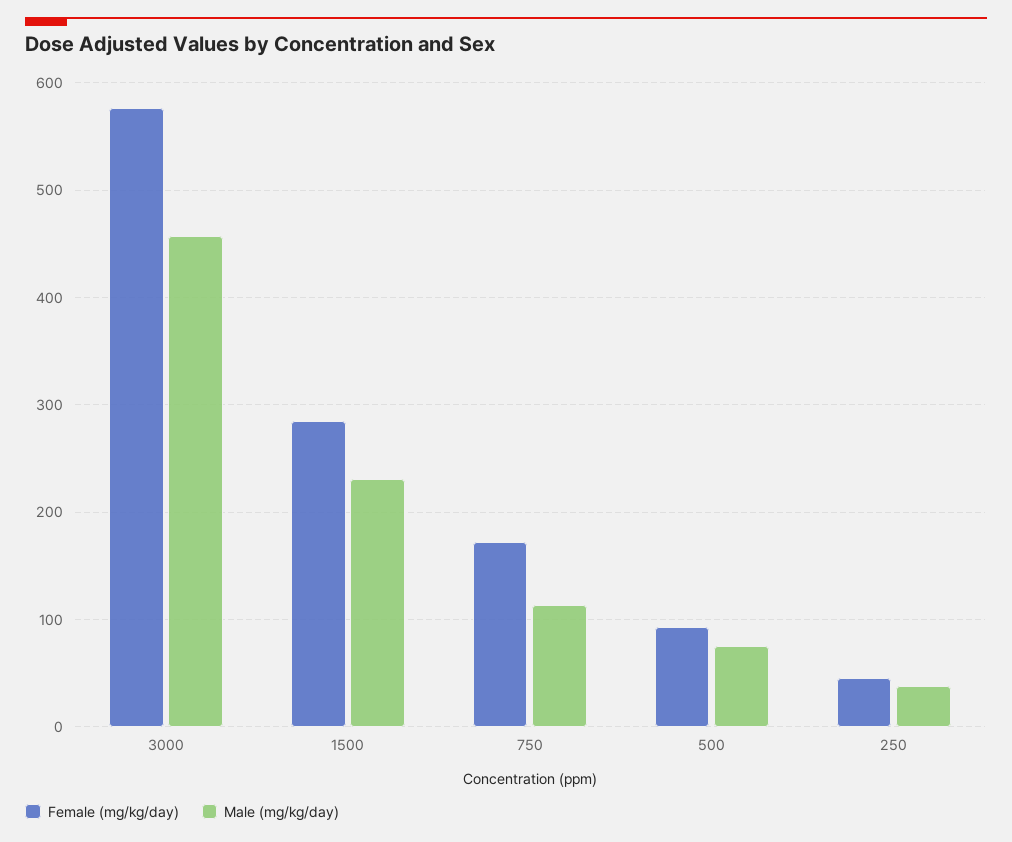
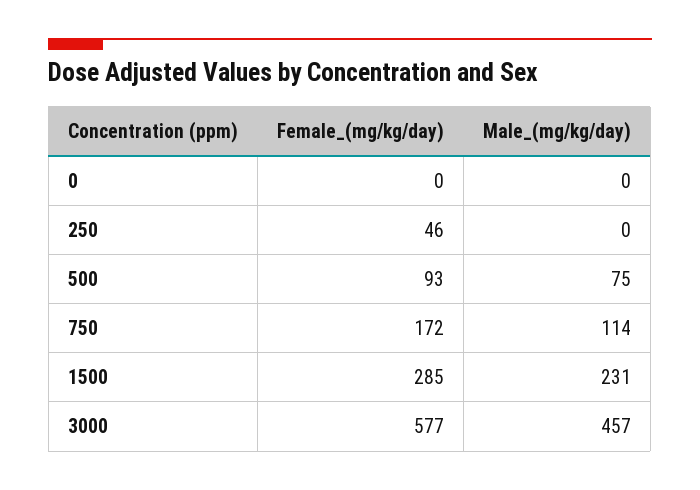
Male (mg/kg/day), 250: 40 -> 0
Female (mg/kg/day), 0: none -> 0
Male (mg/kg/day), 0: none -> 0

